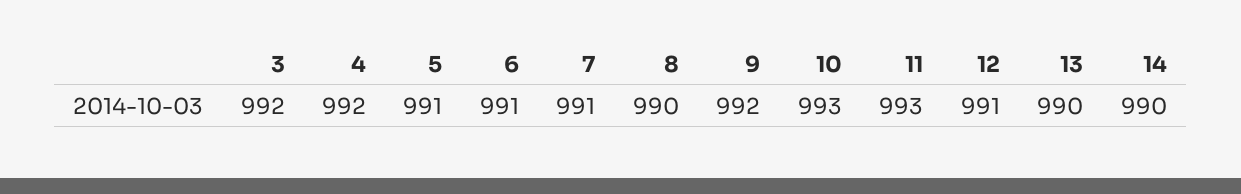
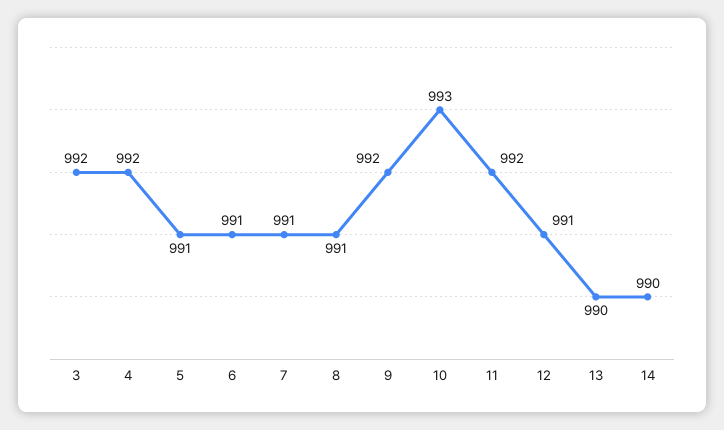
8: 990 -> 991
11: 993 -> 992

